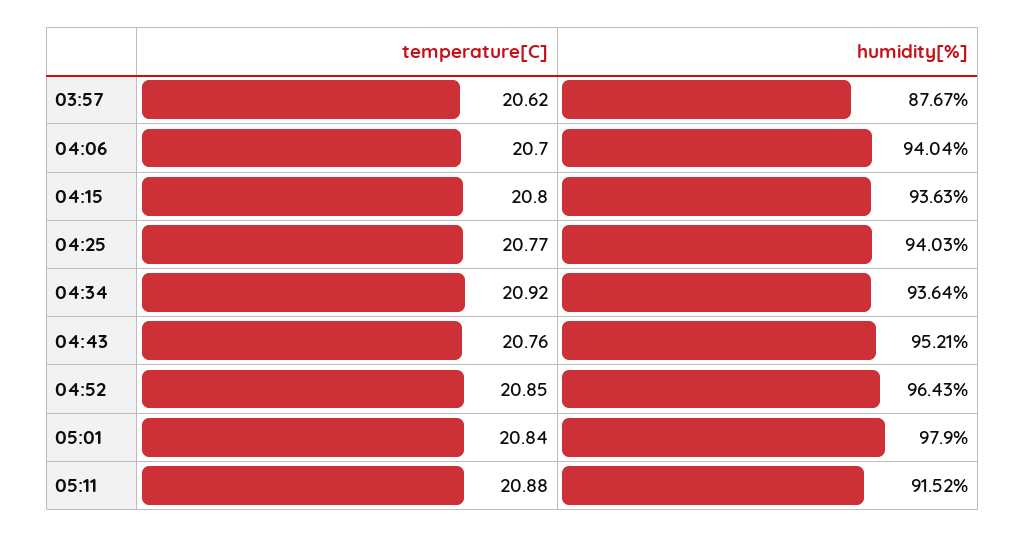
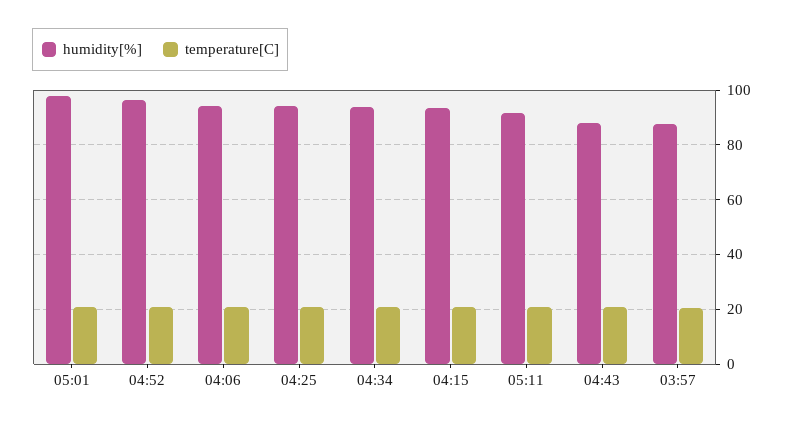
humidity[%], 04:43: 95.21 -> 87.5

